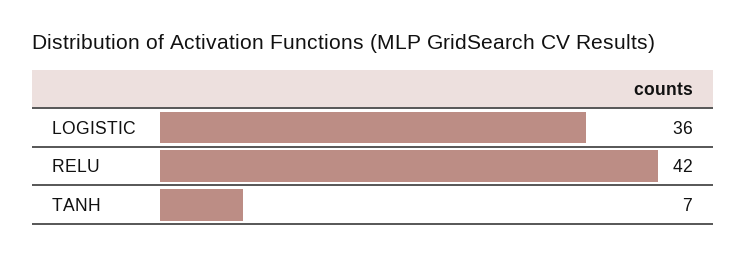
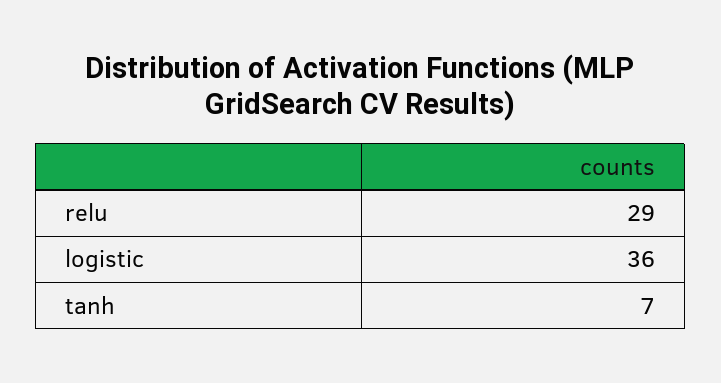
RELU: 42 -> 29

